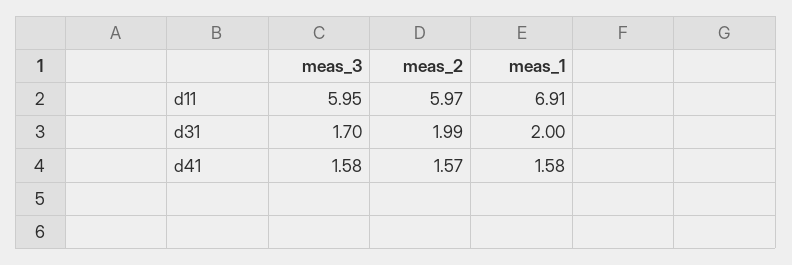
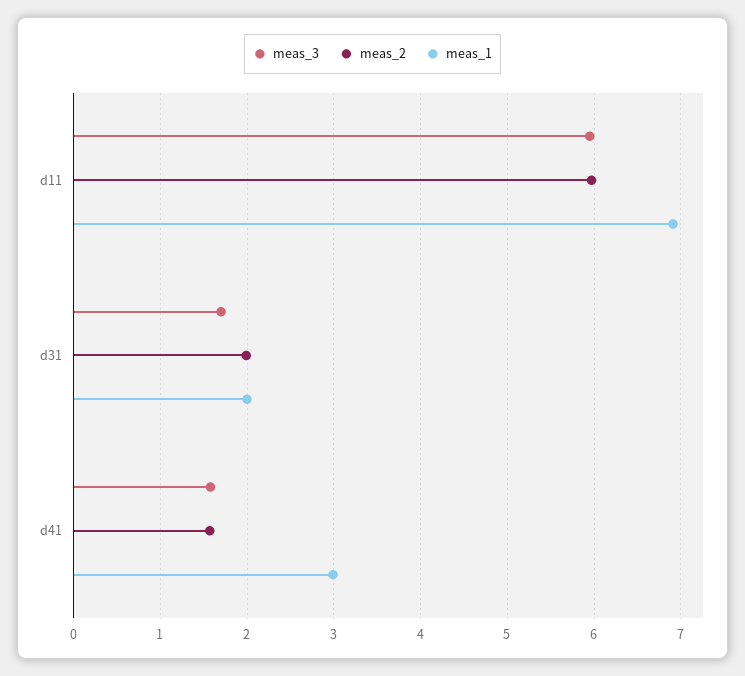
meas_1, d41: 1.58 -> 3

